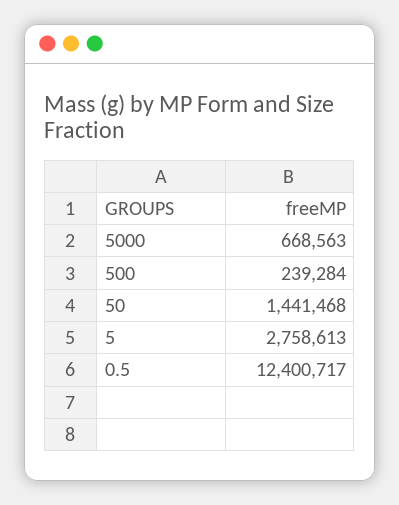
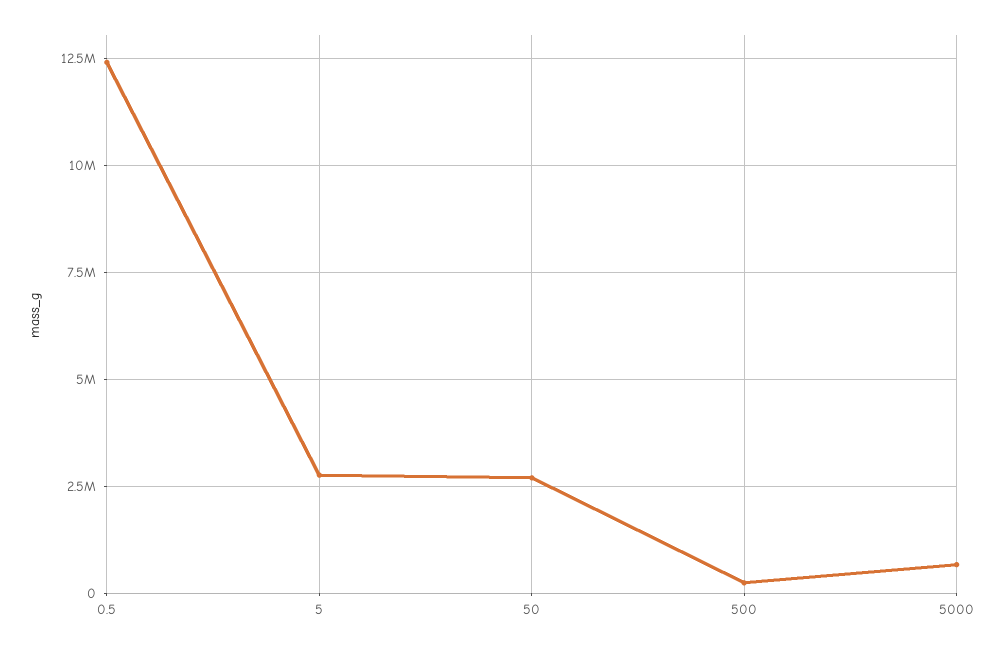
50: 1441468 -> 2750000

